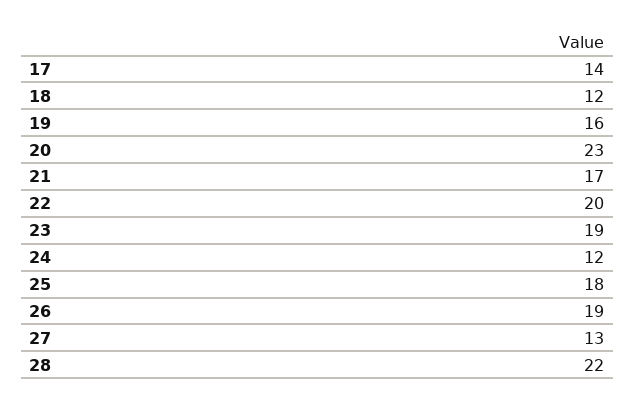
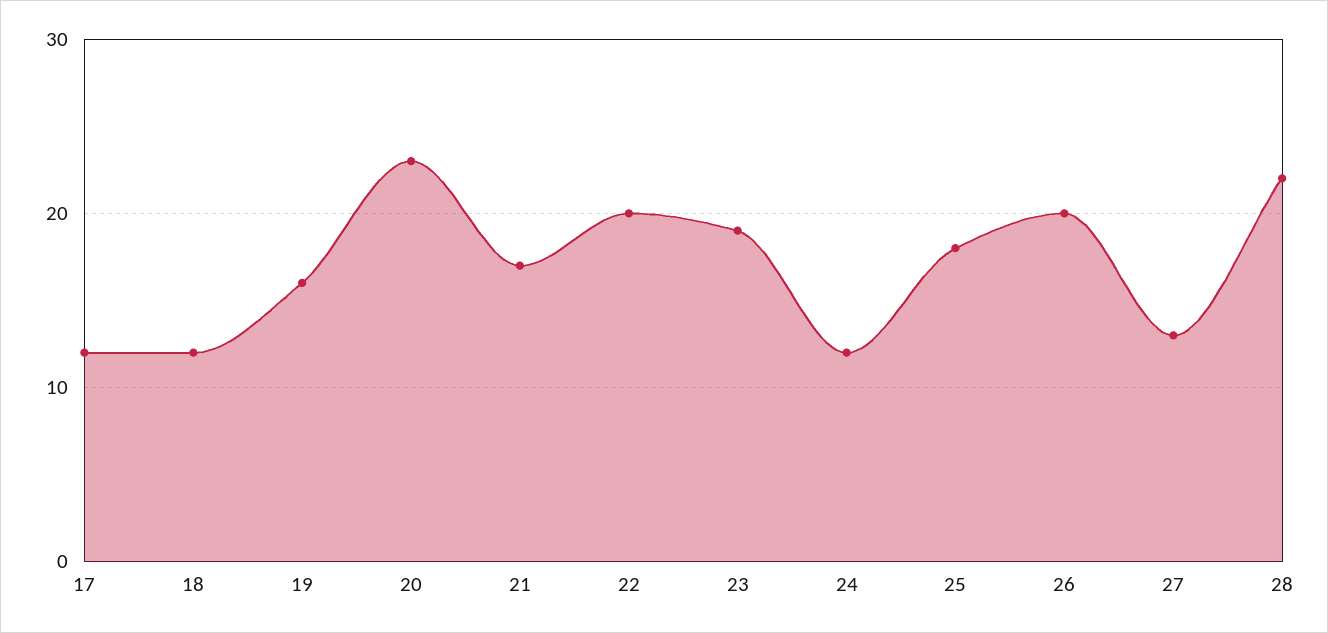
17: 14 -> 12
26: 19 -> 20

